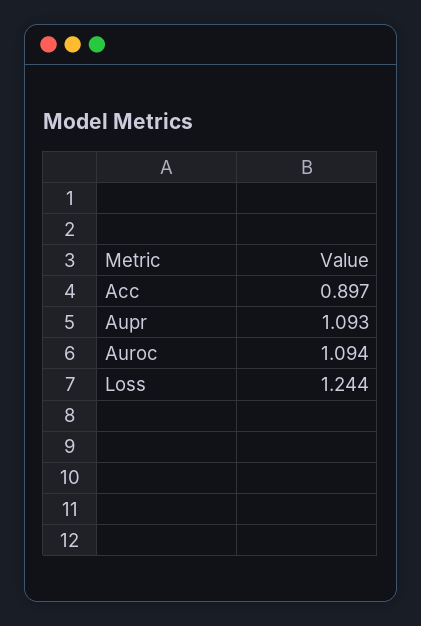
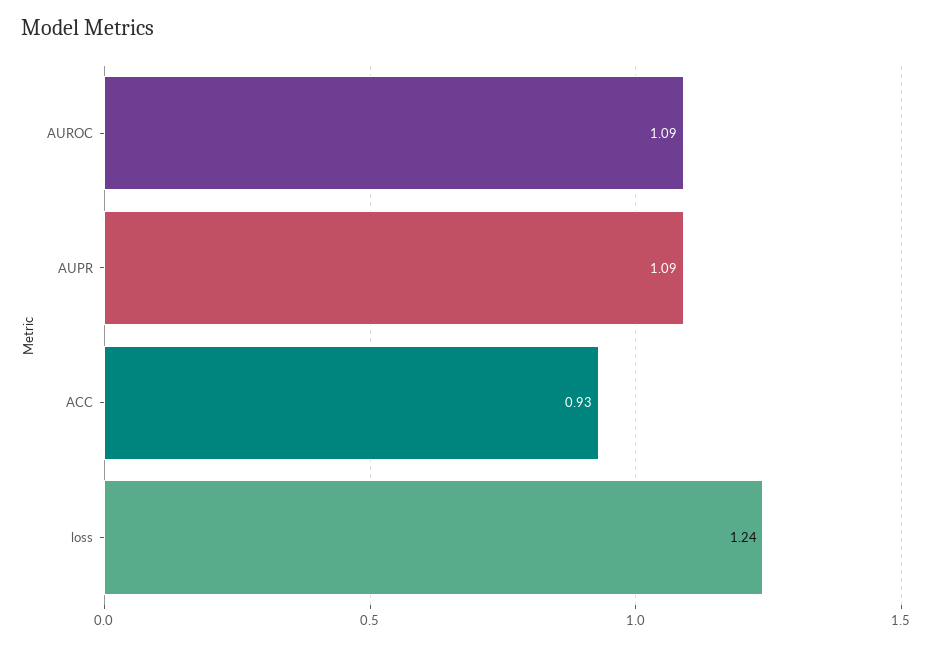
Acc: 0.897 -> 0.93

